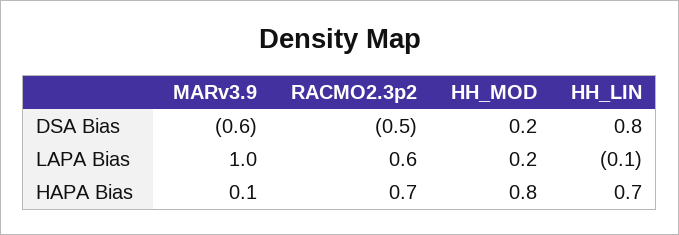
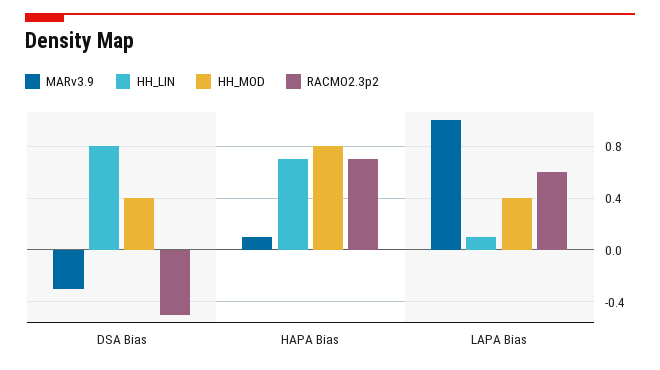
MARv3.9, DSA Bias: -0.6 -> -0.3
HH_MOD, DSA Bias: 0.2 -> 0.4
HH_MOD, LAPA Bias: 0.2 -> 0.4
HH_LIN, LAPA Bias: -0.1 -> 0.1

